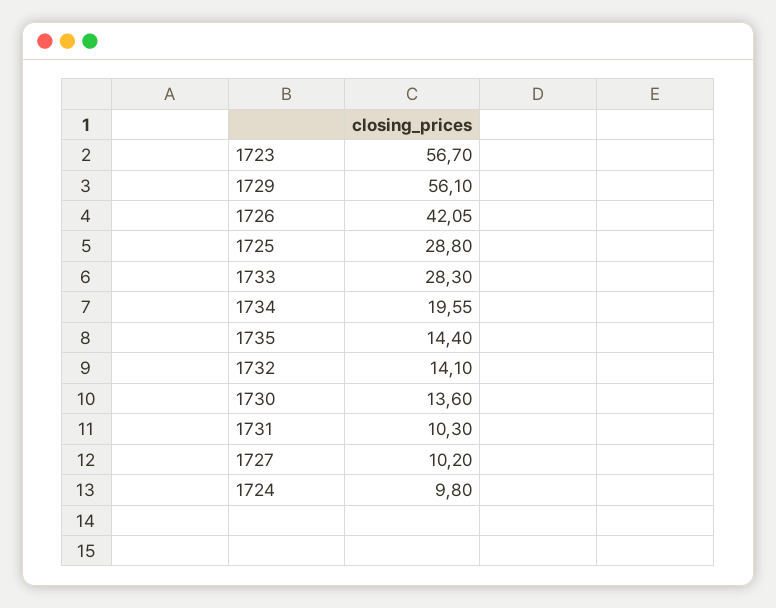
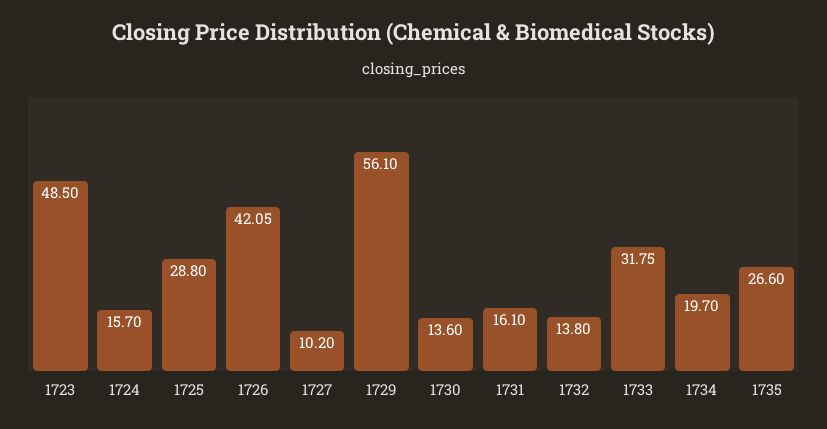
1723: 56.7 -> 48.5
1733: 28.3 -> 31.75
1734: 19.55 -> 19.7
1735: 14.4 -> 26.6
1732: 14.1 -> 13.8
1731: 10.3 -> 16.1
1724: 9.8 -> 15.7

